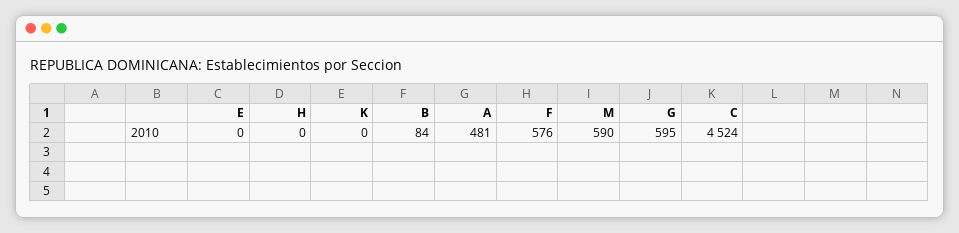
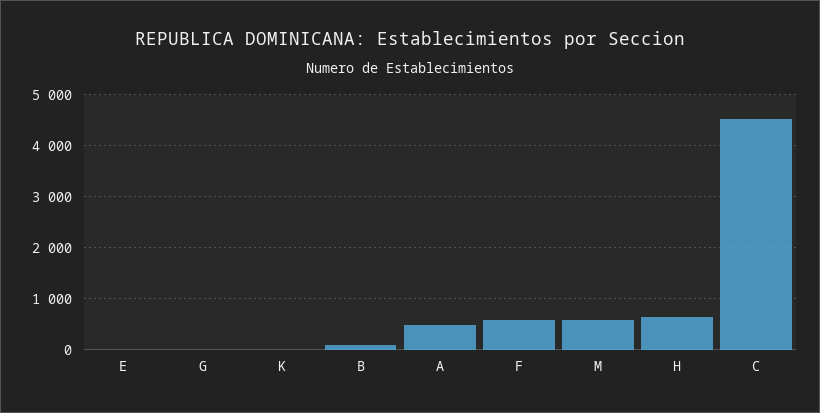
H: 0 -> 600
G: 595 -> 0

